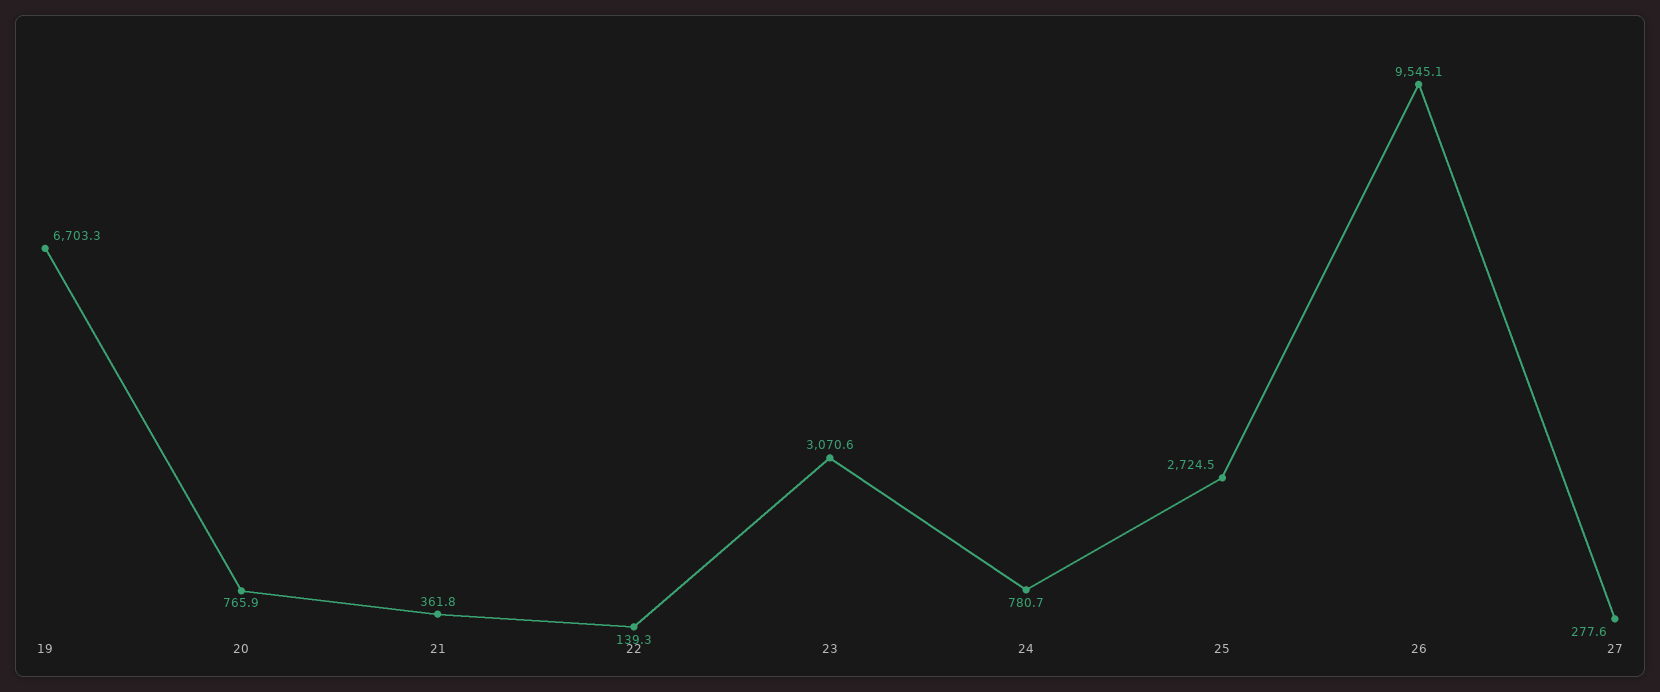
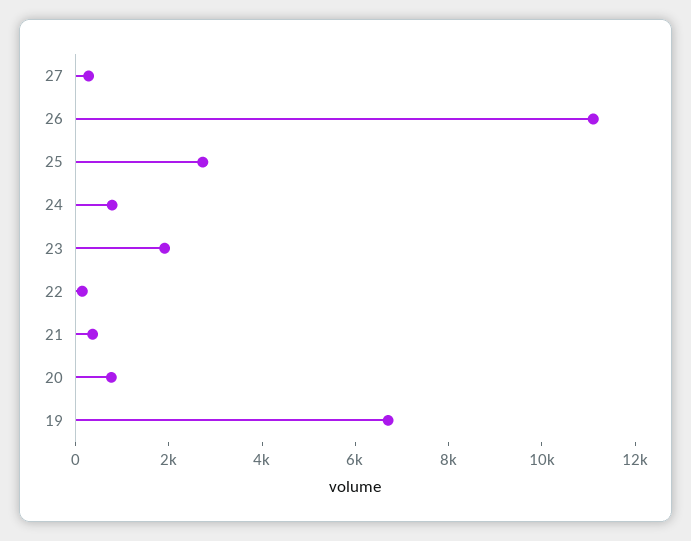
23: 3070.6 -> 2000
26: 9545.1 -> 11000

